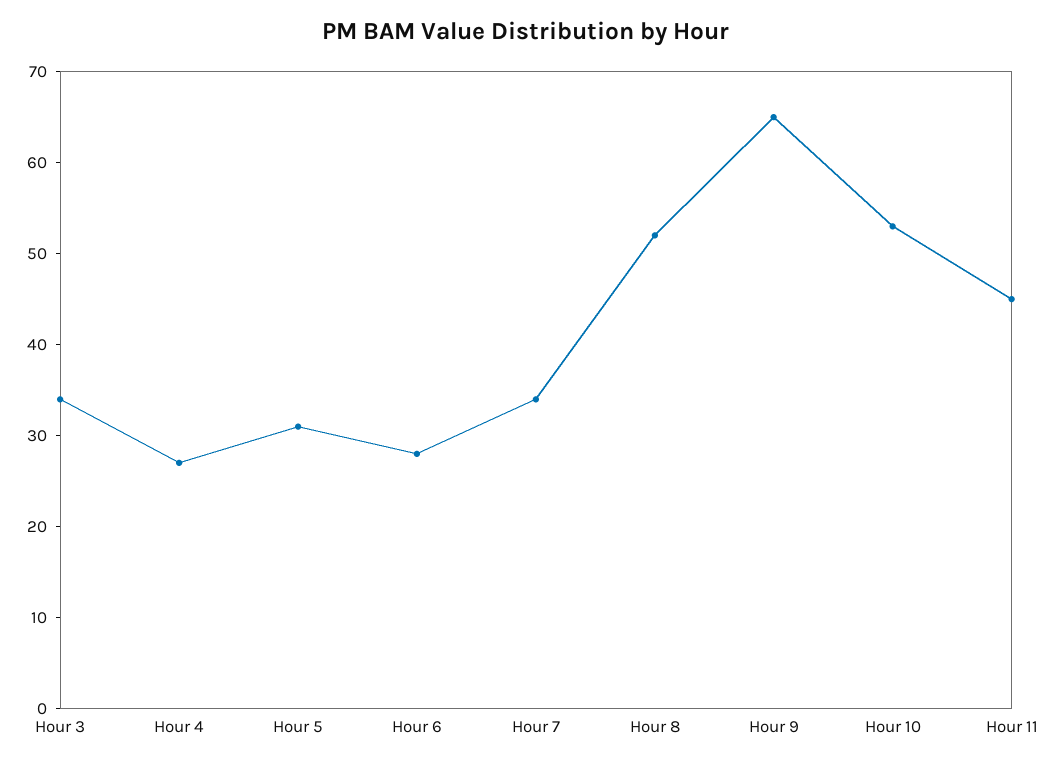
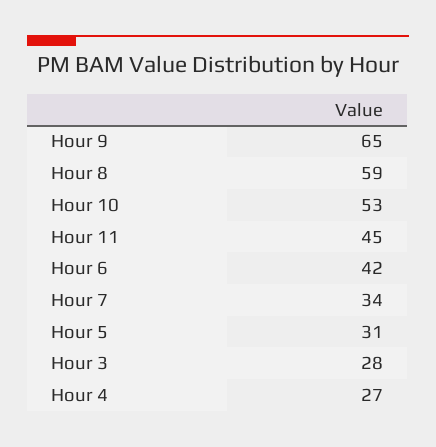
Hour 3: 34 -> 28
Hour 6: 28 -> 42
Hour 8: 52 -> 59

